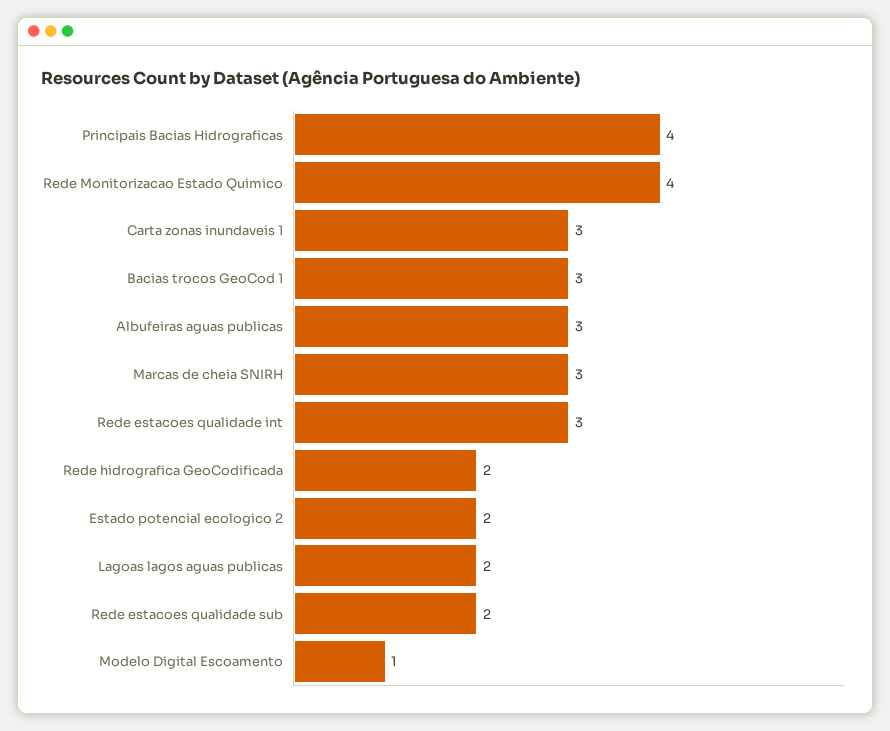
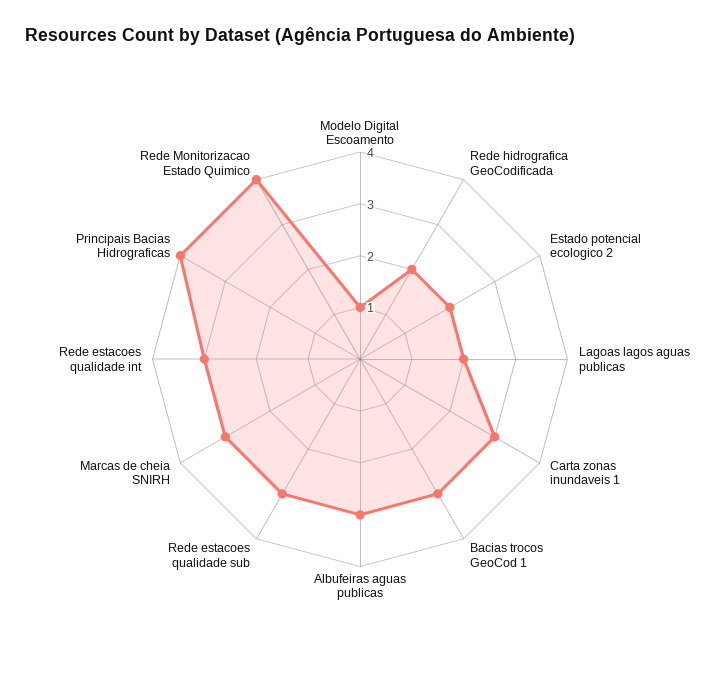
Rede estacoes qualidade sub: 2 -> 3

